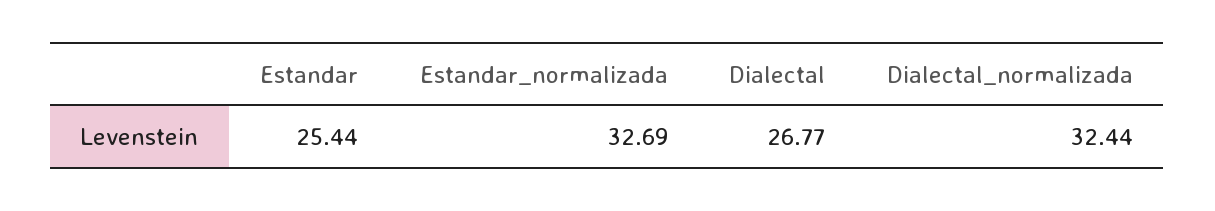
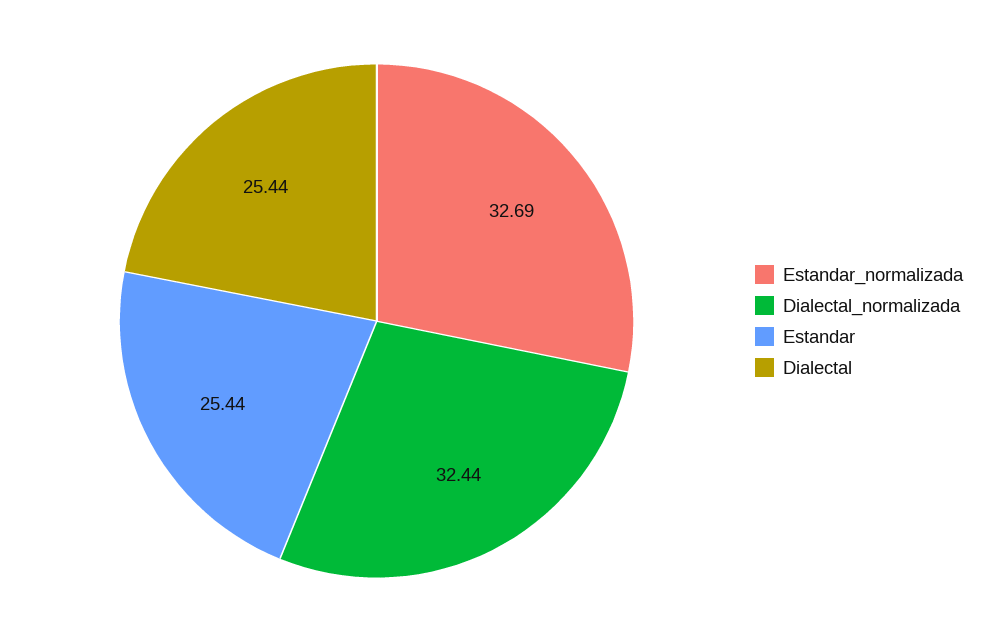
Dialectal: 26.77 -> 25.44

